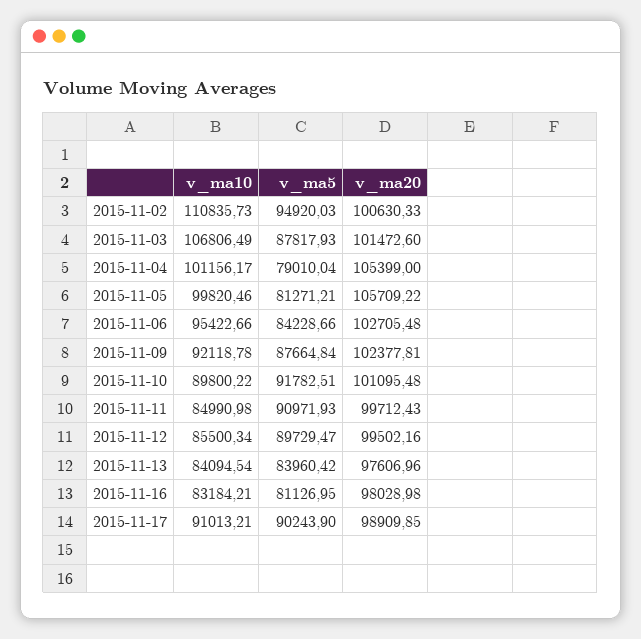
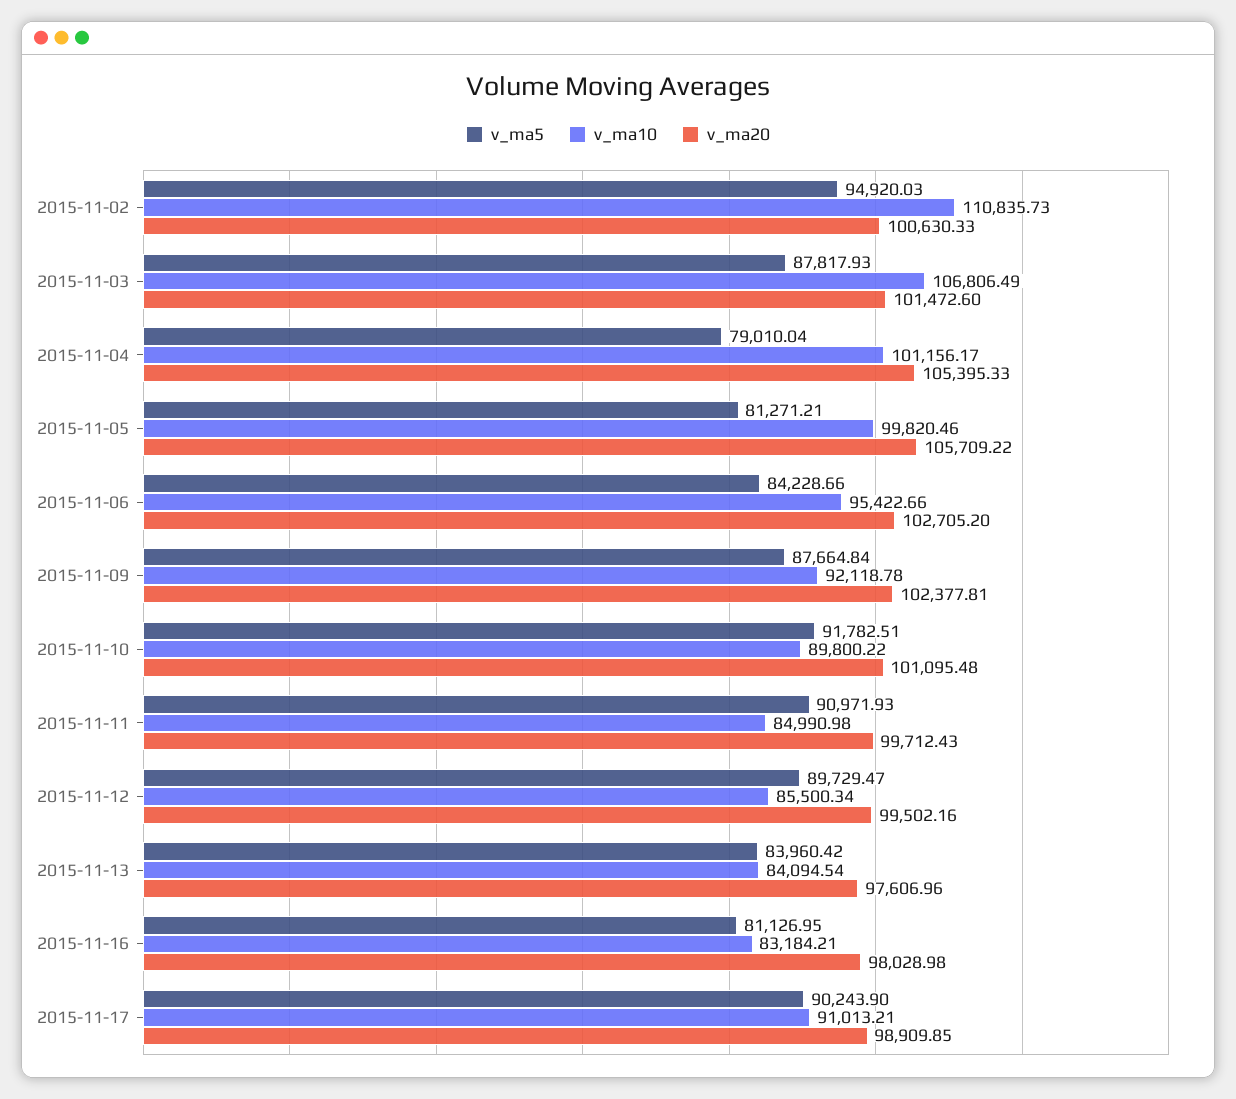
v_ma20, 2015-11-04: 105399 -> 105395.33
v_ma20, 2015-11-06: 102705.48 -> 102705.2

